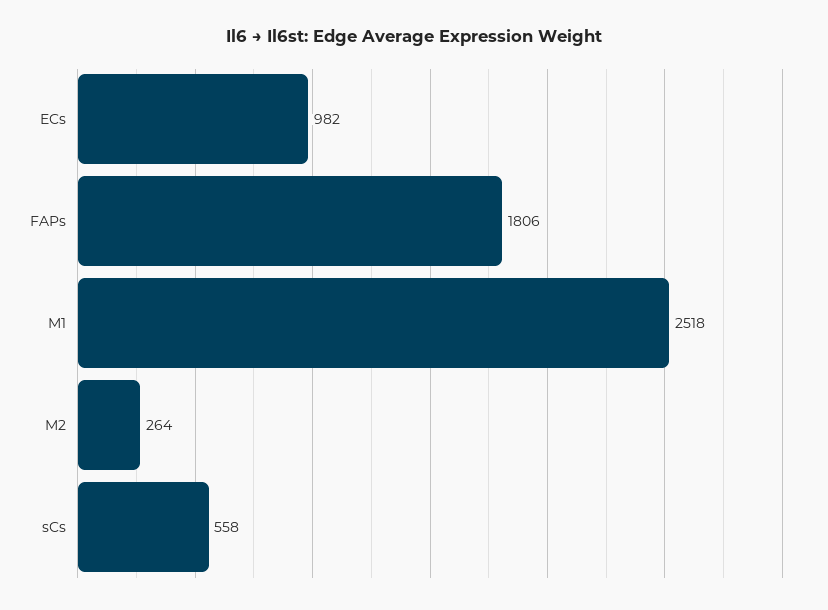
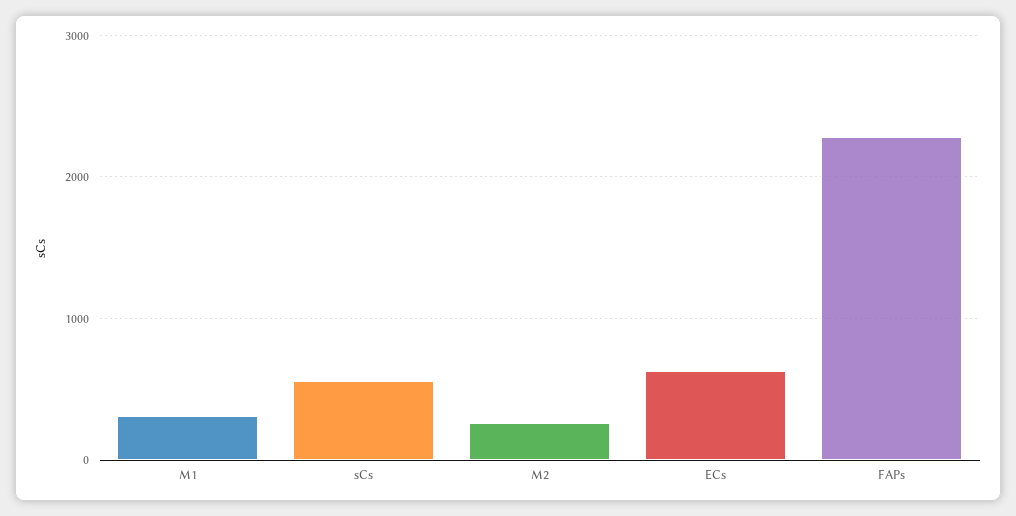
ECs: 982 -> 600
FAPs: 1806 -> 2300
M1: 2518 -> 300

